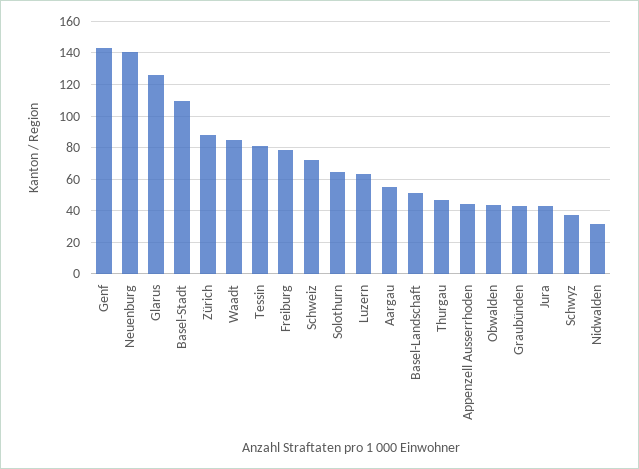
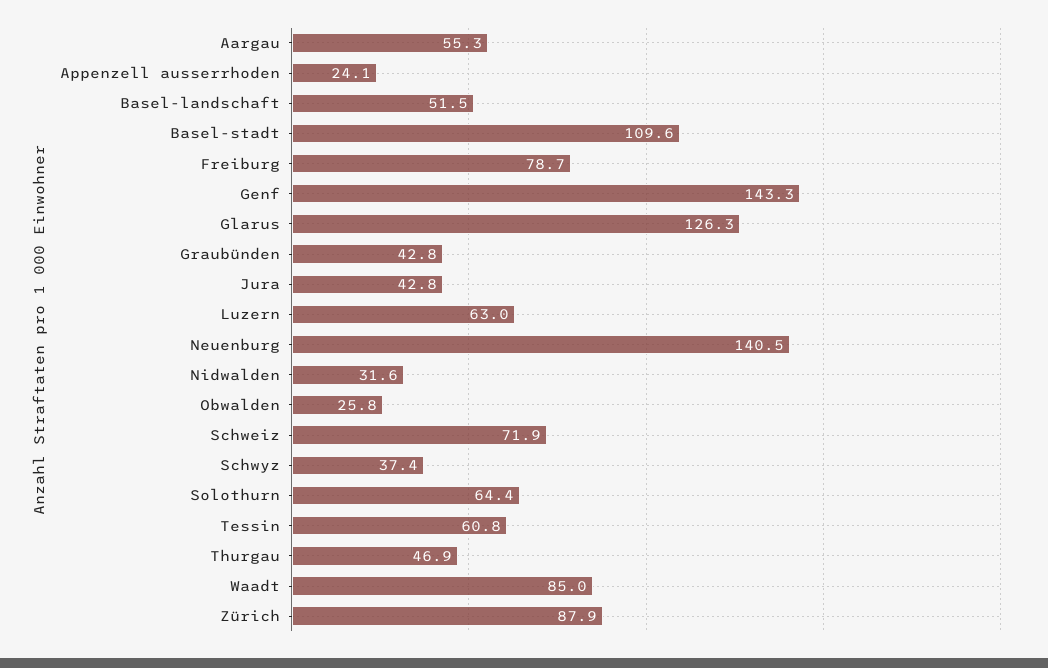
Tessin: 80 -> 60.8
Appenzell Ausserrhoden: 45 -> 24.1
Obwalden: 45 -> 25.8

